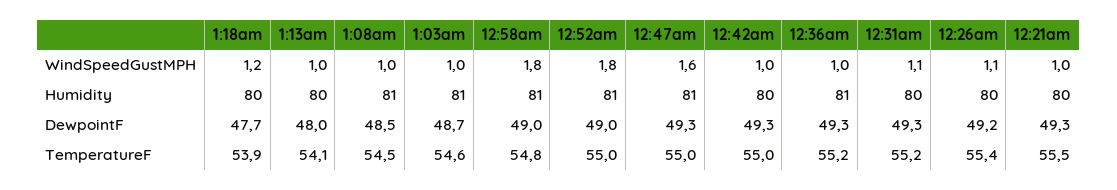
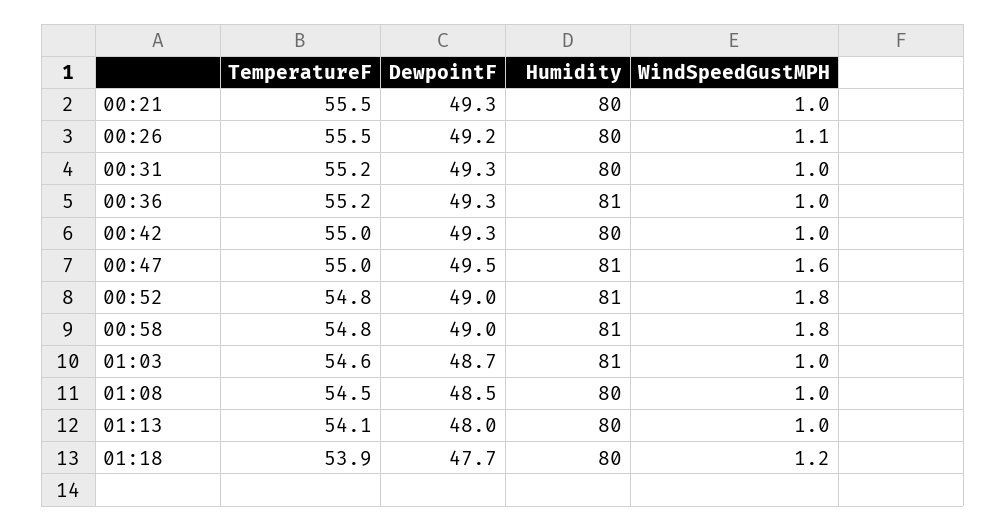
12:31am, WindSpeedGustMPH: 1.1 -> 1
1:08am, Humidity: 81 -> 80
12:47am, DewpointF: 49.3 -> 49.5
12:52am, TemperatureF: 55 -> 54.8
12:26am, TemperatureF: 55.4 -> 55.5

